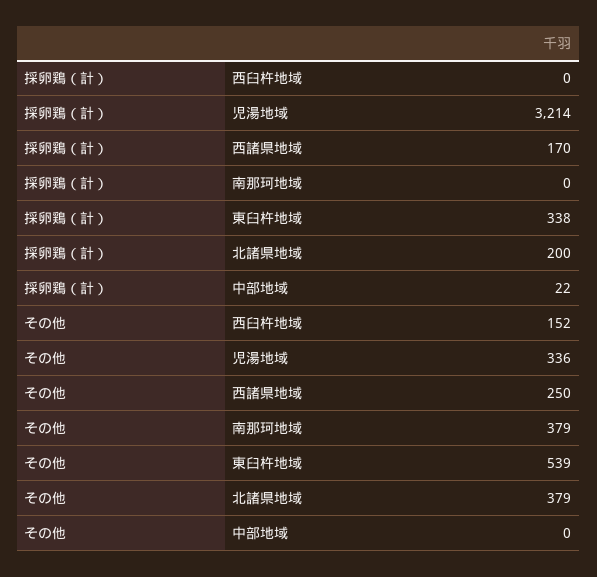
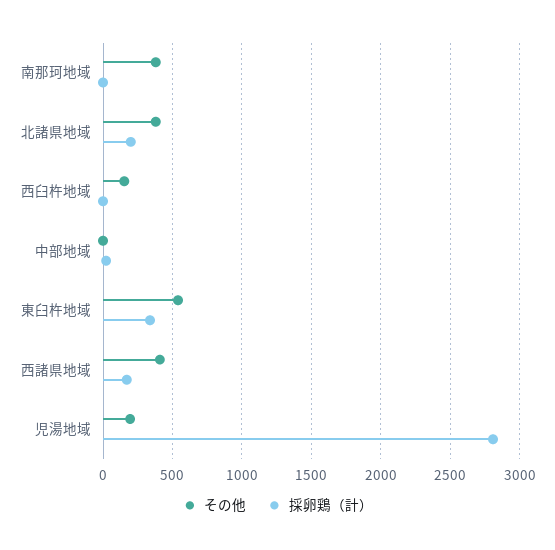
採卵鶏（計）, 児湯地域: 3214 -> 2800
その他, 児湯地域: 336 -> 200
その他, 西諸県地域: 250 -> 400

